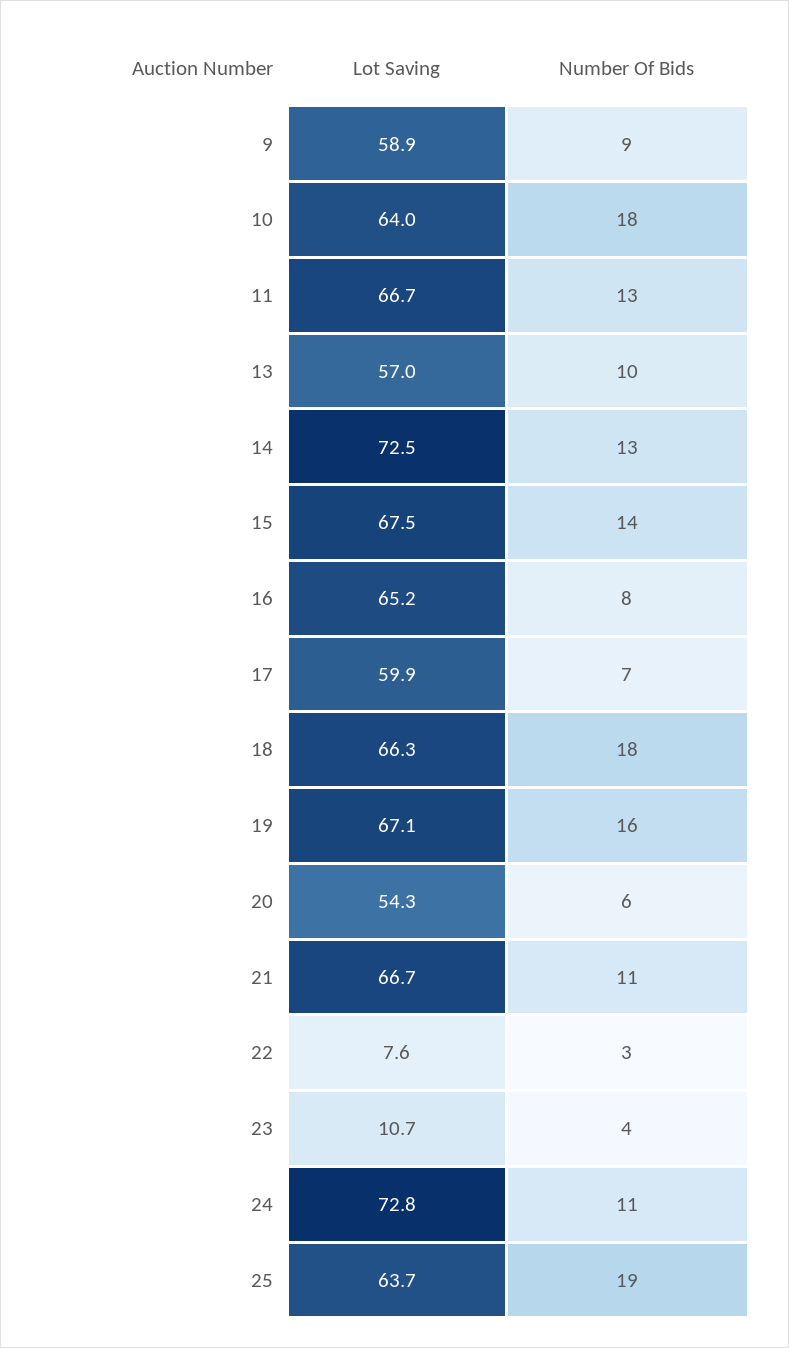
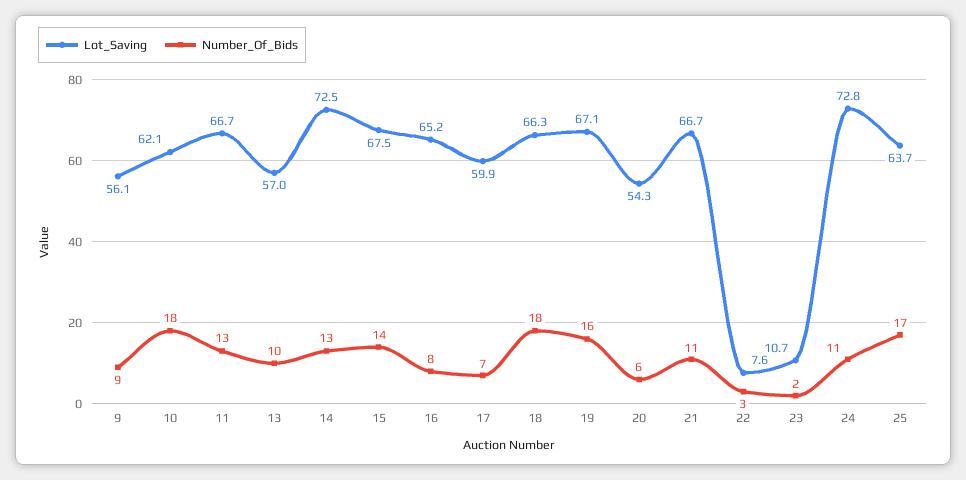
Lot Saving, 9: 58.9 -> 56.1
Lot Saving, 10: 64 -> 62.1
Number Of Bids, 23: 4 -> 2
Number Of Bids, 25: 19 -> 17

